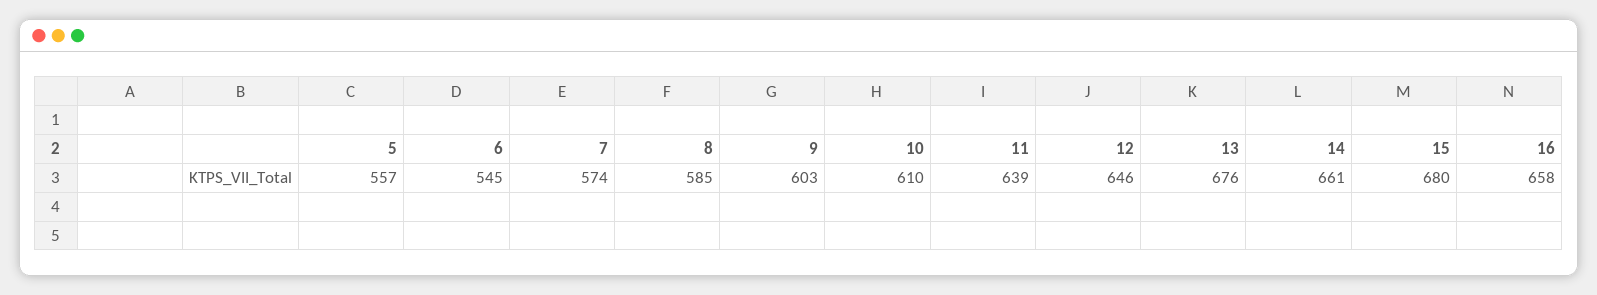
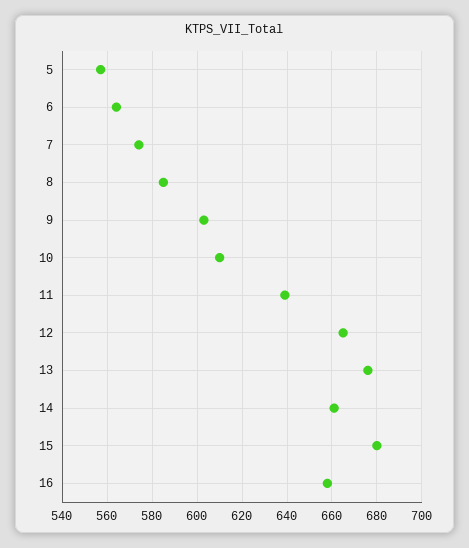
6: 545 -> 565
12: 646 -> 665

